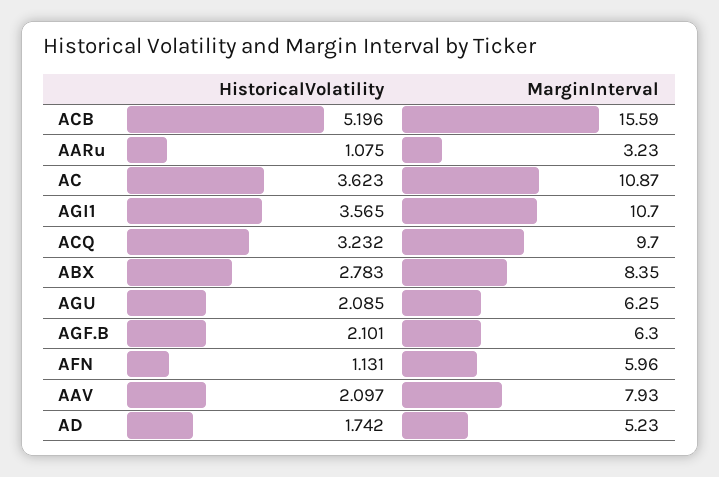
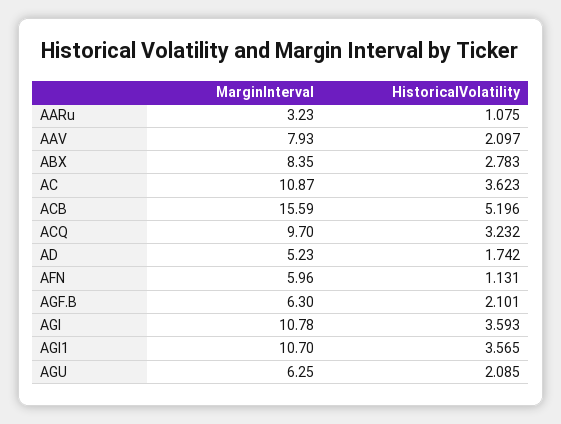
MarginInterval, AGI: none -> 10.78
HistoricalVolatility, AGI: none -> 3.593

